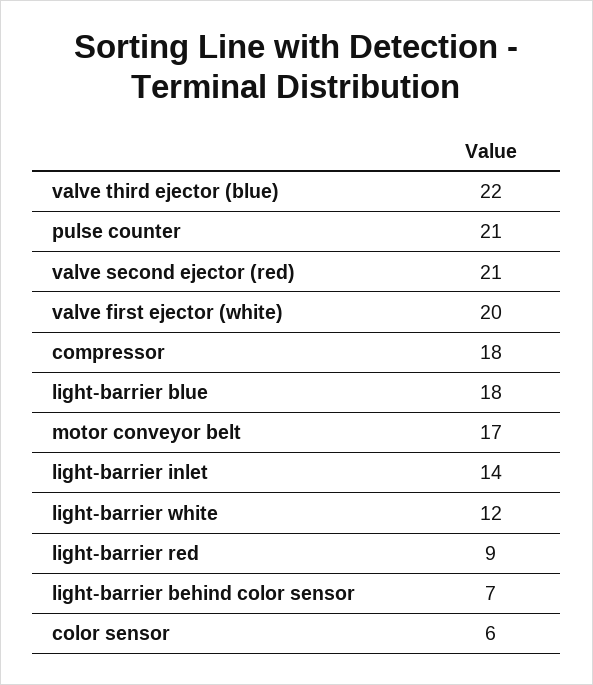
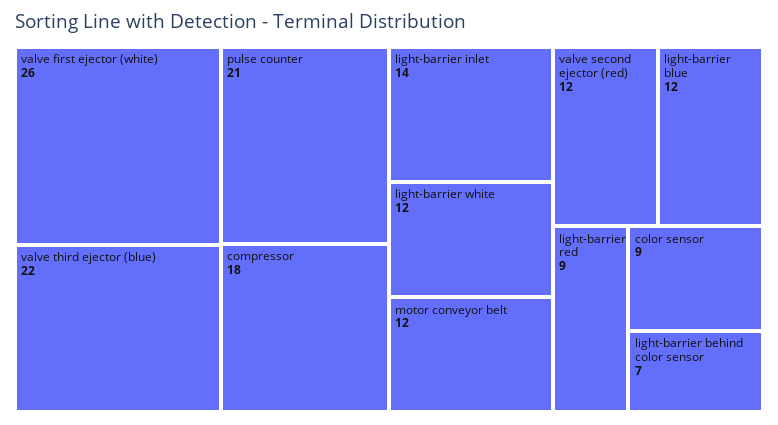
valve second ejector (red): 21 -> 12
valve first ejector (white): 20 -> 26
light-barrier blue: 18 -> 12
motor conveyor belt: 17 -> 12
color sensor: 6 -> 9

